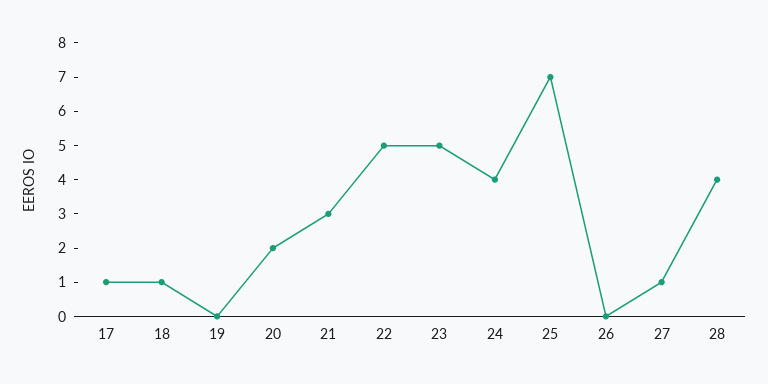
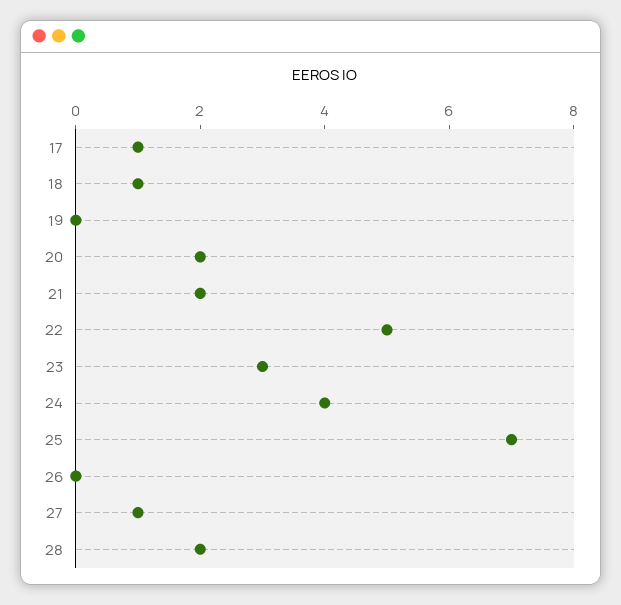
21: 3 -> 2
23: 5 -> 3
28: 4 -> 2

